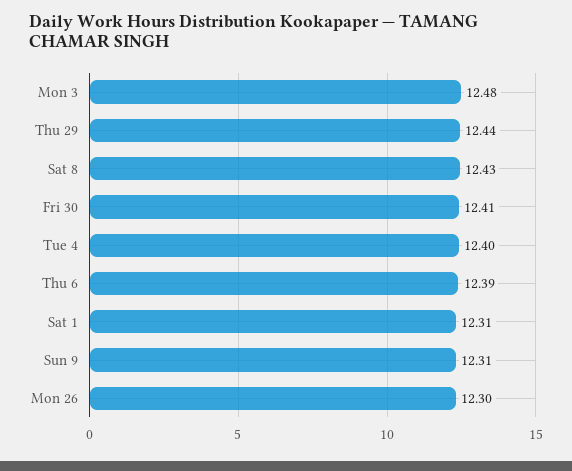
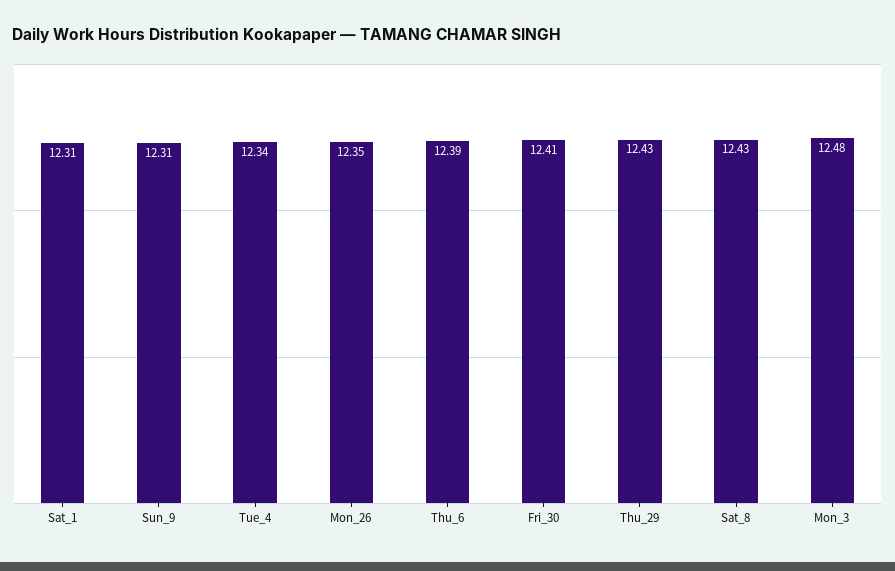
Thu 29: 12.44 -> 12.43
Tue 4: 12.4 -> 12.34
Mon 26: 12.3 -> 12.35

